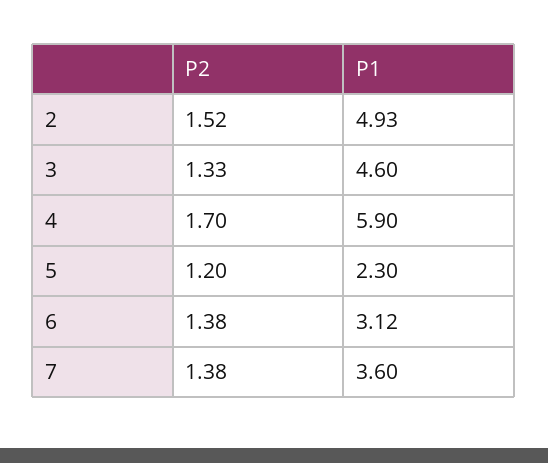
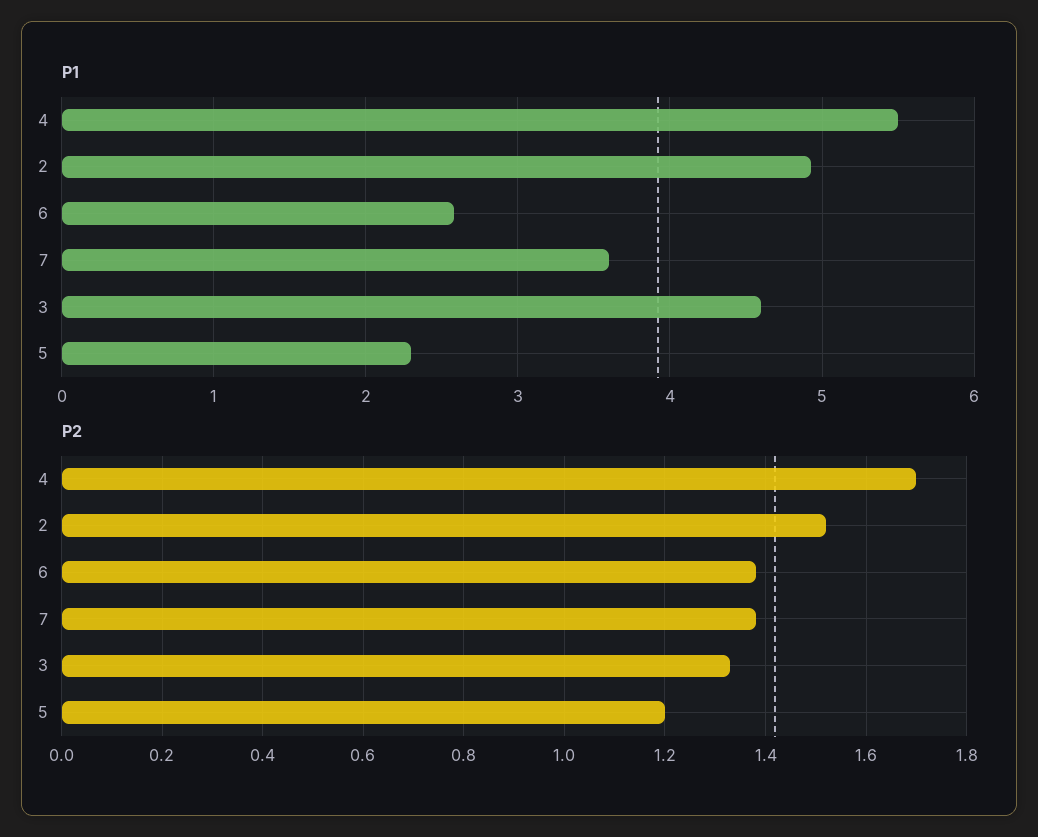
P1, 4: 5.9 -> 5.5
P1, 6: 3.12 -> 2.6

